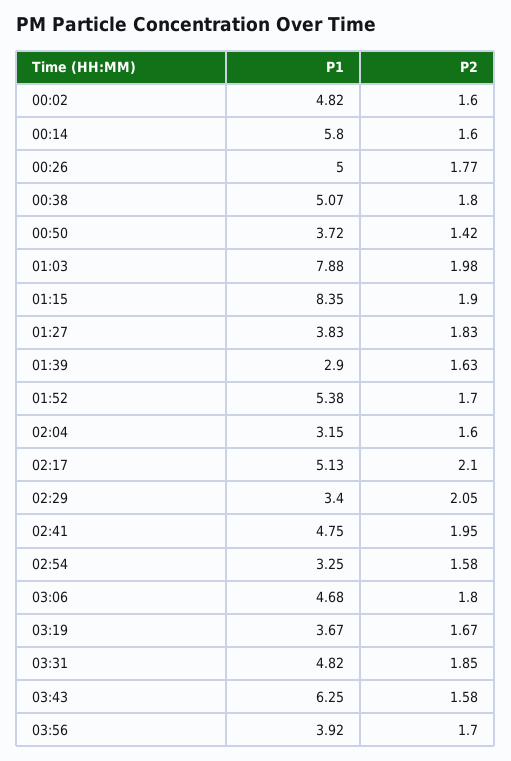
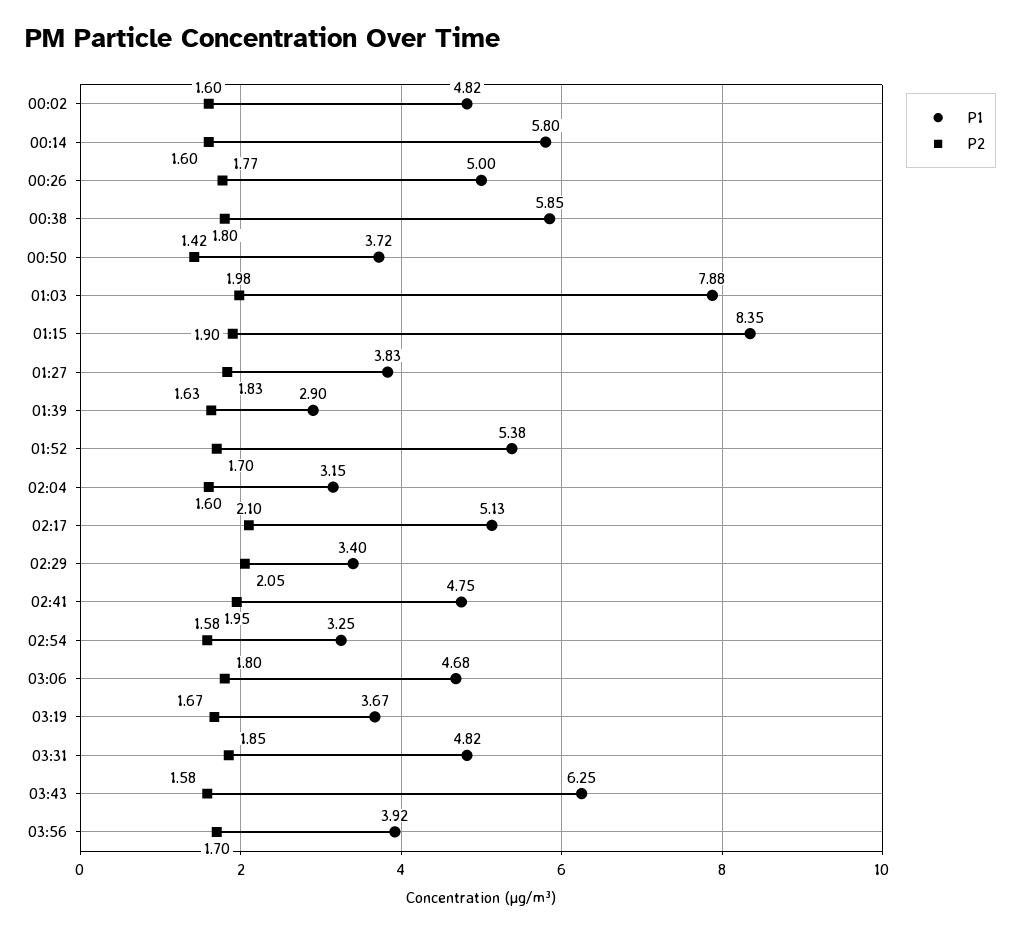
P1, 00:38: 5.07 -> 5.85

